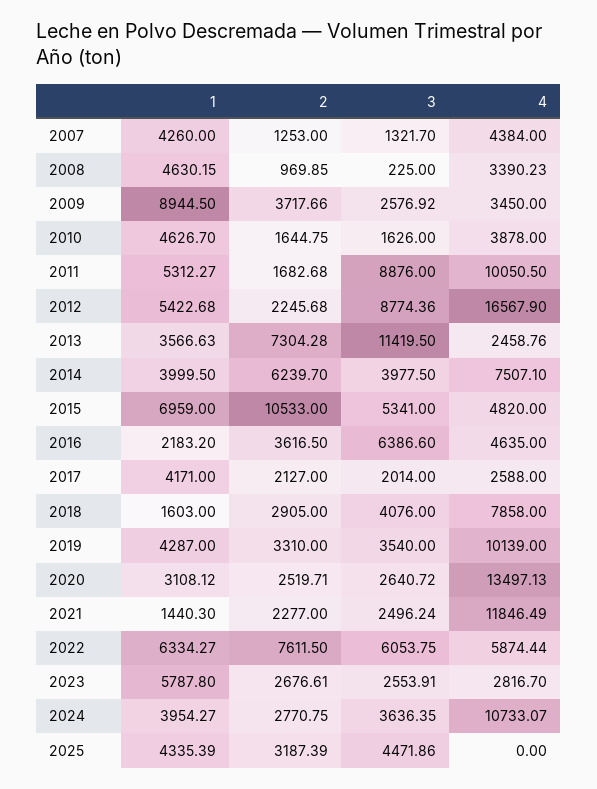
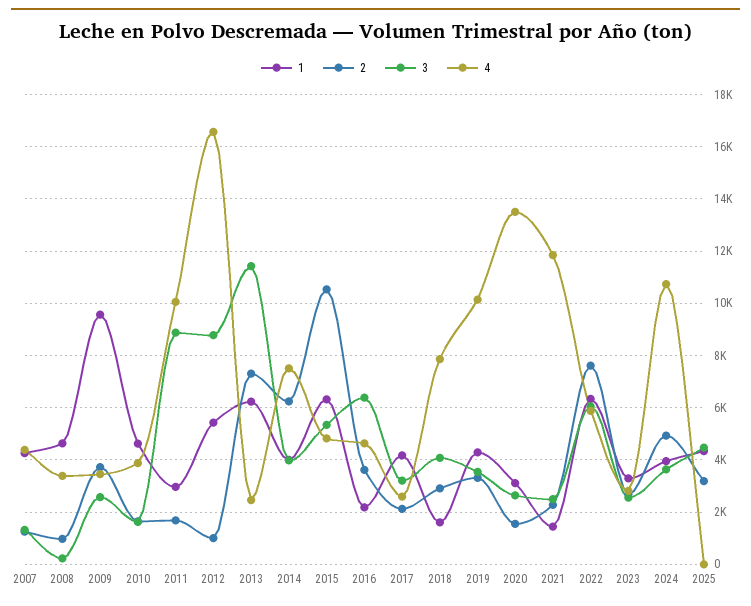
1, 2009: 8944.5 -> 9500
1, 2011: 5312.27 -> 3000
2, 2012: 2245.68 -> 1000
1, 2013: 3566.63 -> 6250
1, 2015: 6959 -> 6250
3, 2017: 2014 -> 3250
2, 2020: 2519.71 -> 1500
1, 2023: 5787.8 -> 3250
2, 2024: 2770.75 -> 5000

